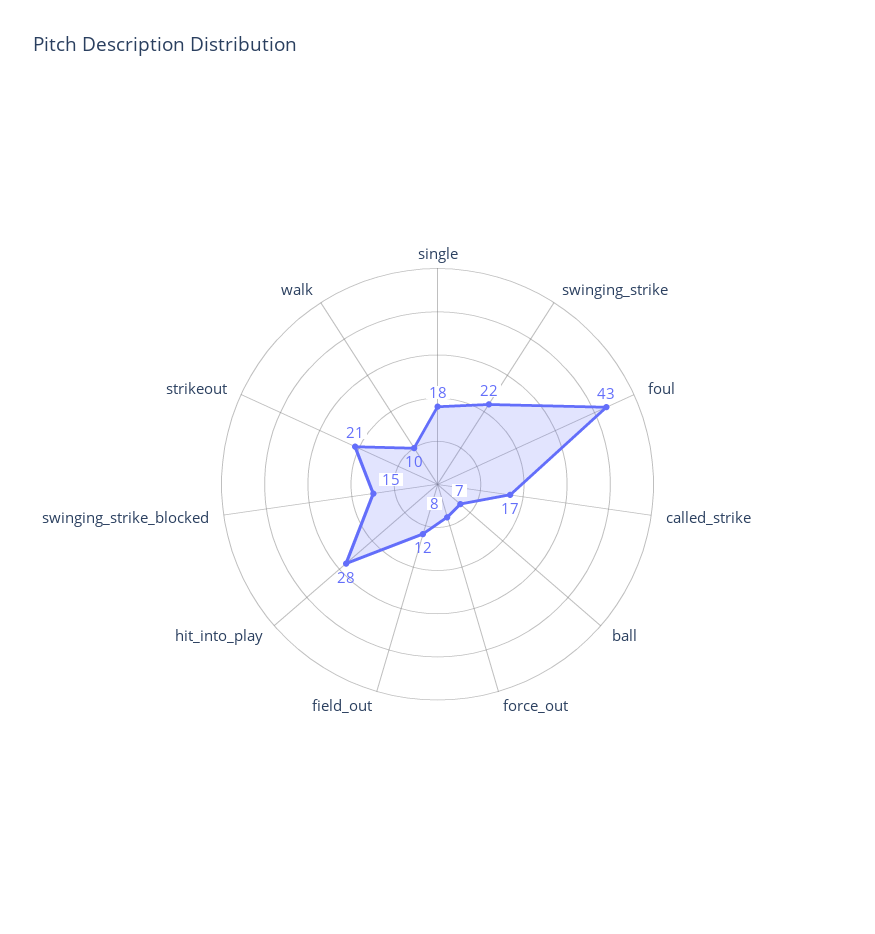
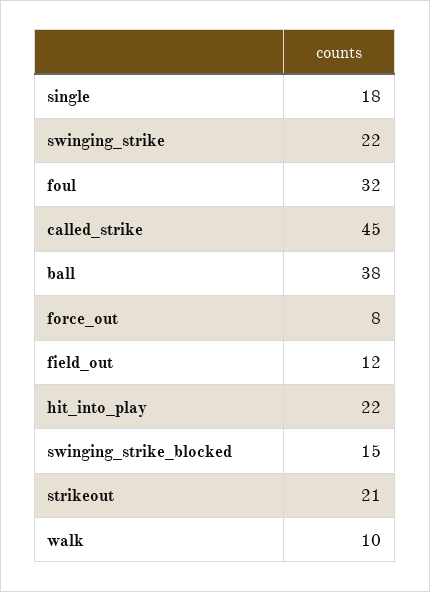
foul: 43 -> 32
called_strike: 17 -> 45
ball: 7 -> 38
hit_into_play: 28 -> 22

